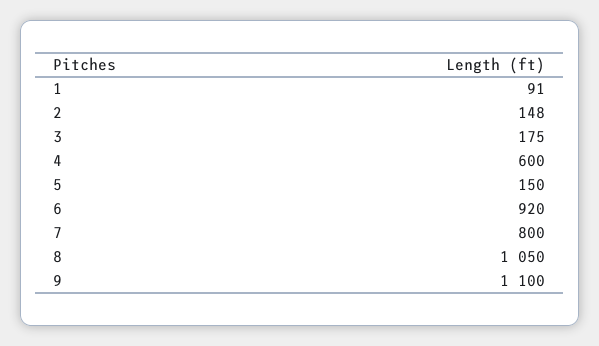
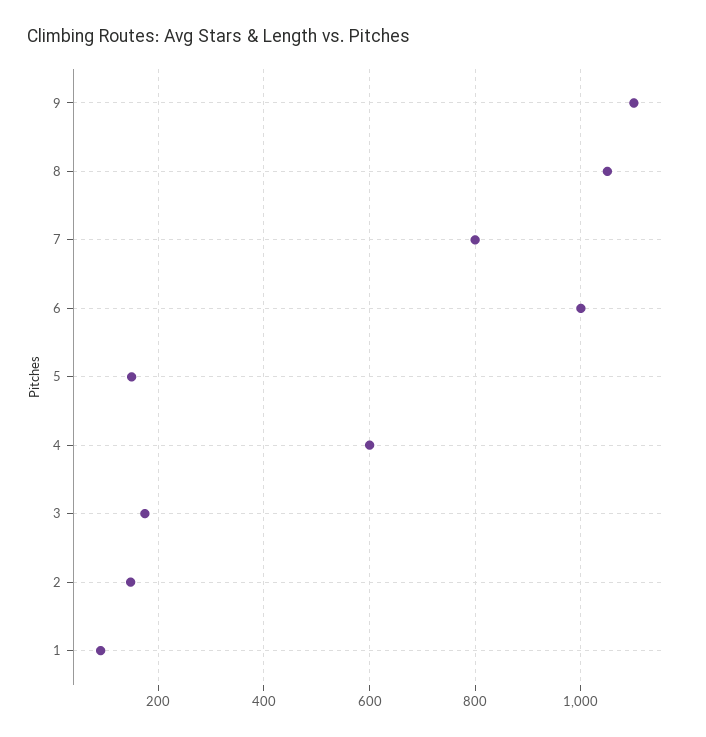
6: 920 -> 1000

